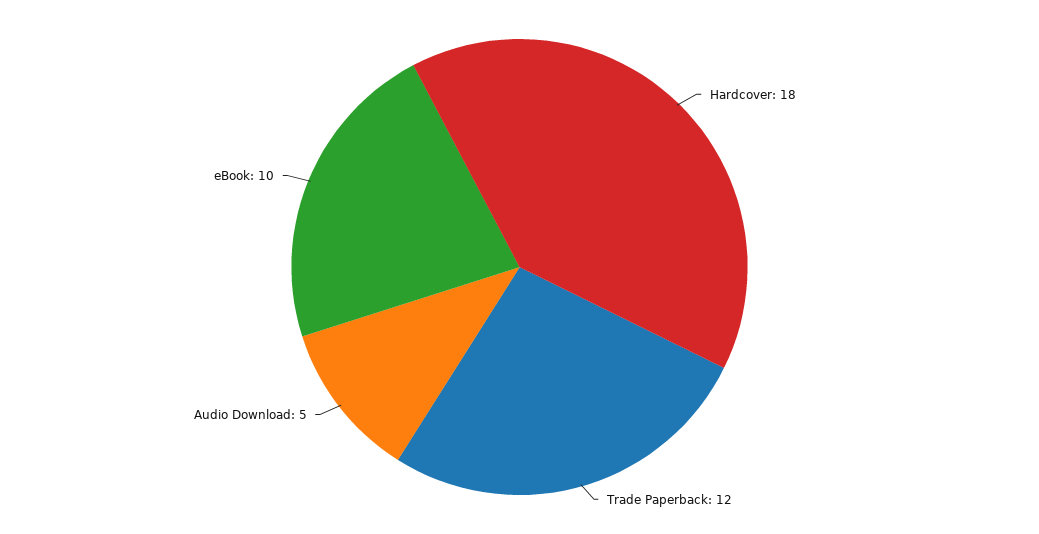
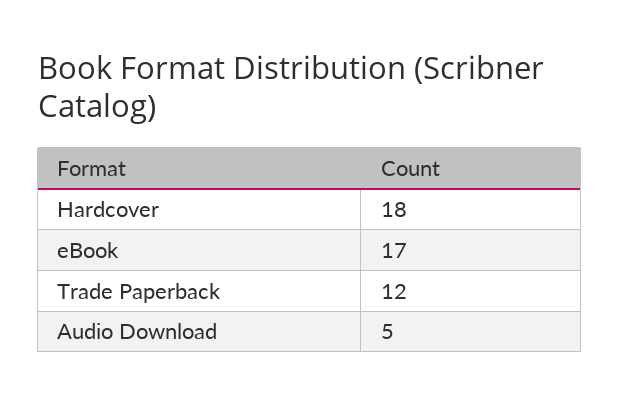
eBook: 10 -> 17

